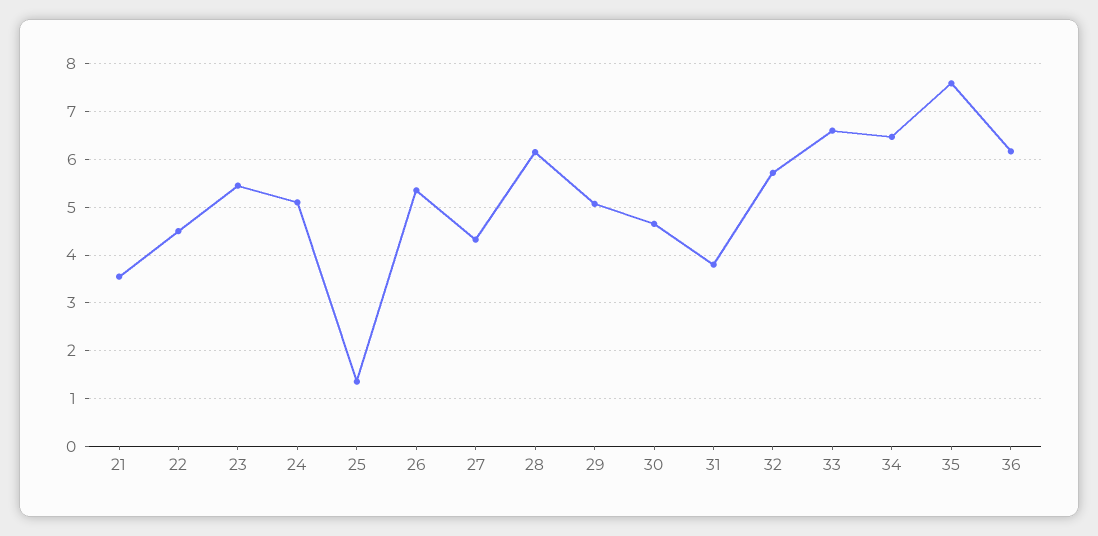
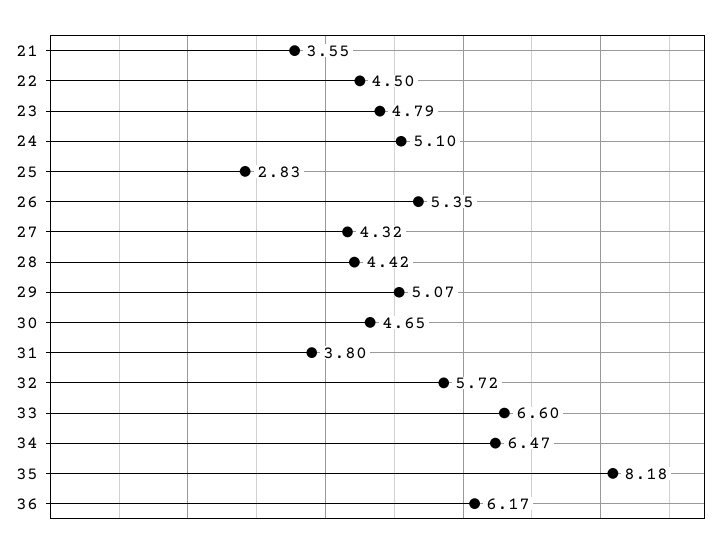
23: 5.4 -> 4.79
25: 1.4 -> 2.83
28: 6.2 -> 4.42
35: 7.6 -> 8.18

